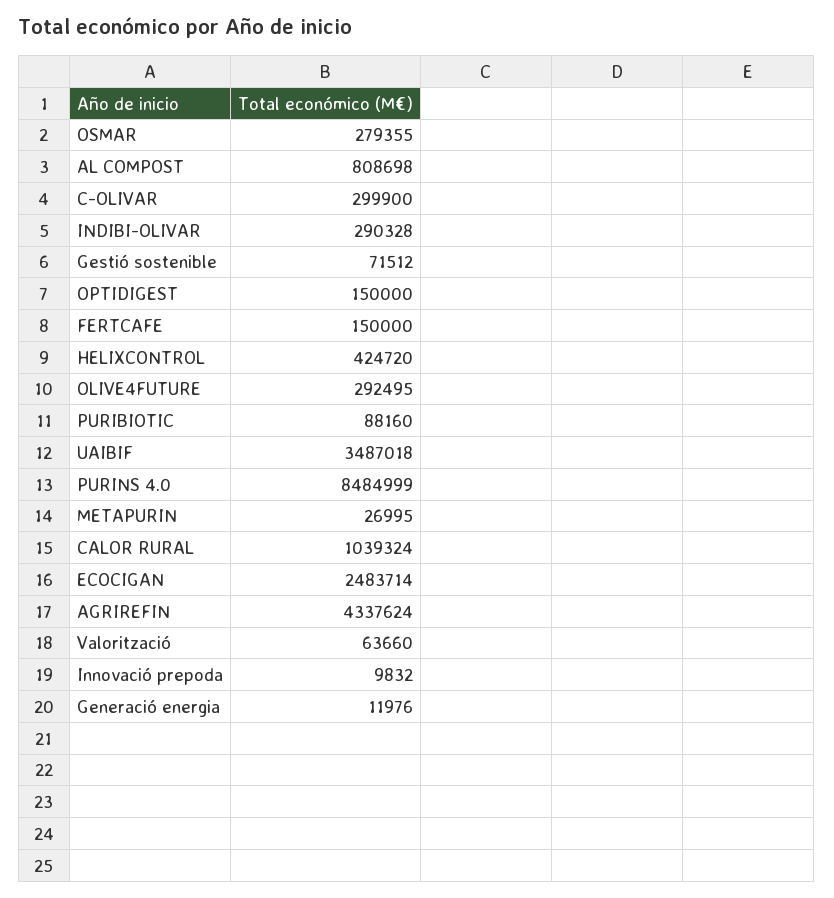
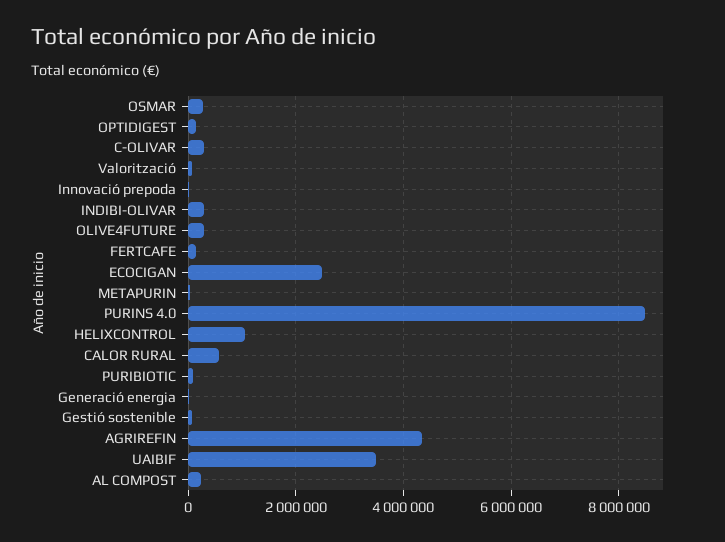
AL COMPOST: 808698 -> 200000
HELIXCONTROL: 424720 -> 1000000
CALOR RURAL: 1039324 -> 600000

